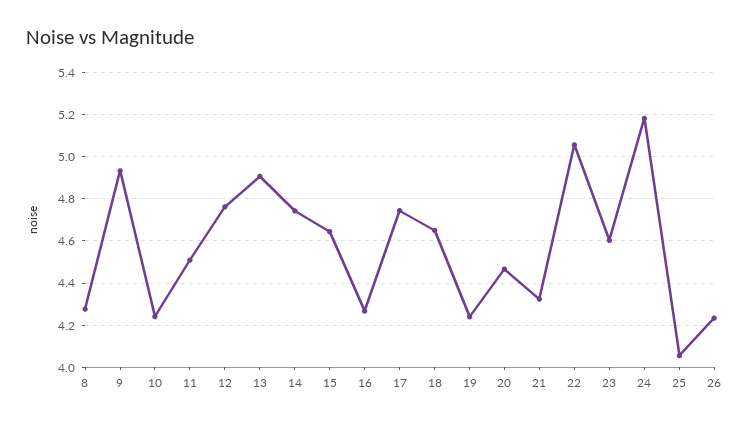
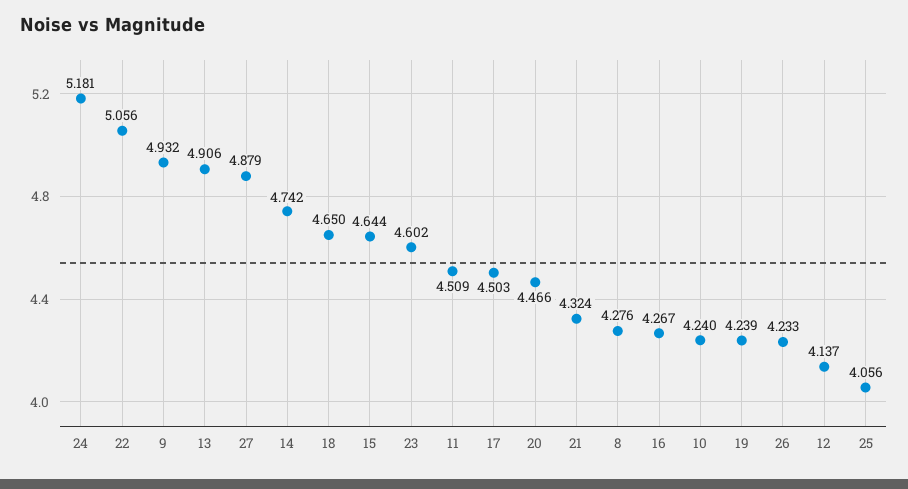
12: 4.75 -> 4.137
17: 4.75 -> 4.503
27: none -> 4.879

